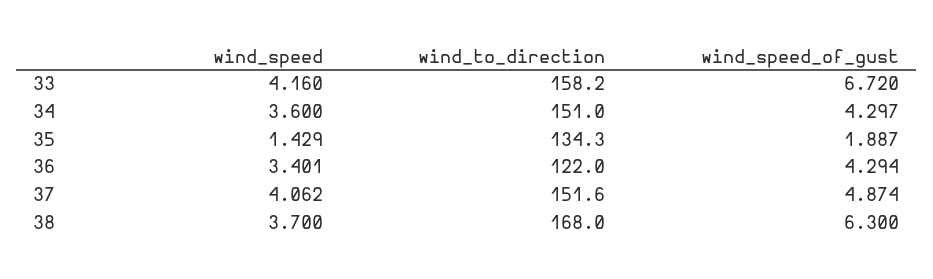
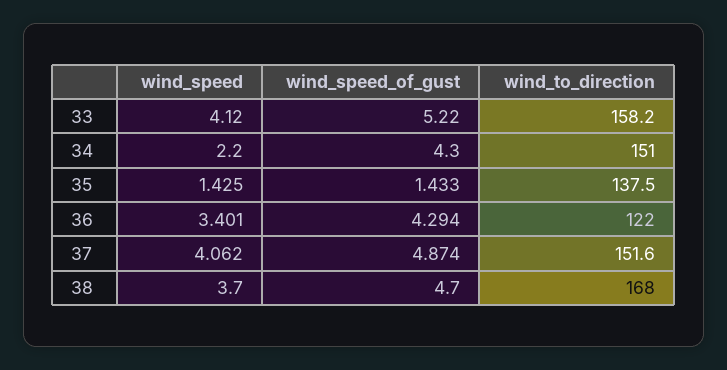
wind_speed, 33: 4.16 -> 4.12
wind_speed_of_gust, 33: 6.72 -> 5.22
wind_speed, 34: 3.6 -> 2.2
wind_speed_of_gust, 34: 4.297 -> 4.3
wind_speed, 35: 1.429 -> 1.425
wind_to_direction, 35: 134.3 -> 137.5
wind_speed_of_gust, 35: 1.887 -> 1.433
wind_speed_of_gust, 38: 6.3 -> 4.7

